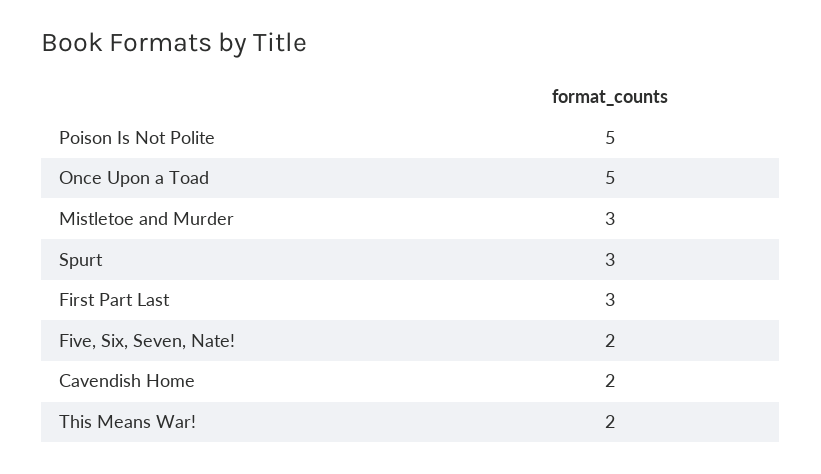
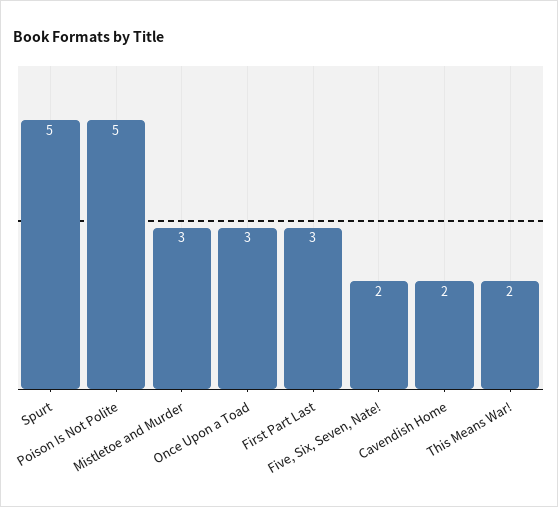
Once Upon a Toad: 5 -> 3
Spurt: 3 -> 5

